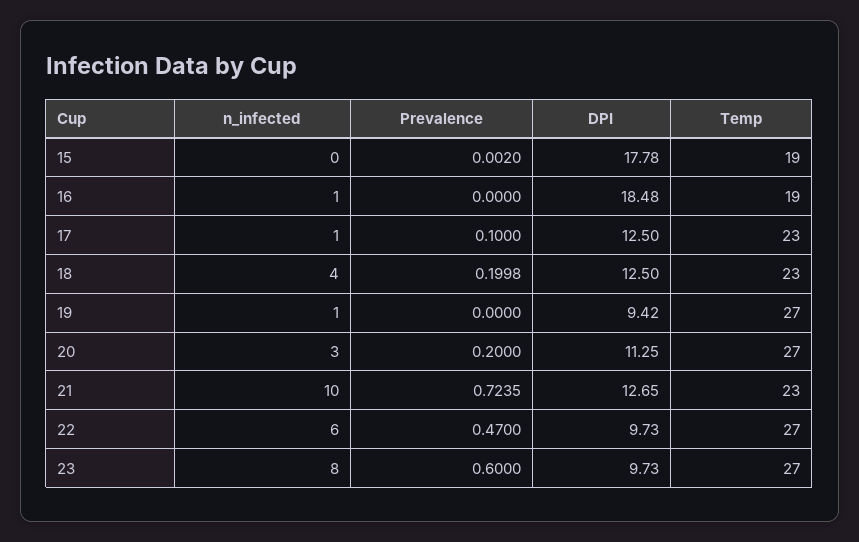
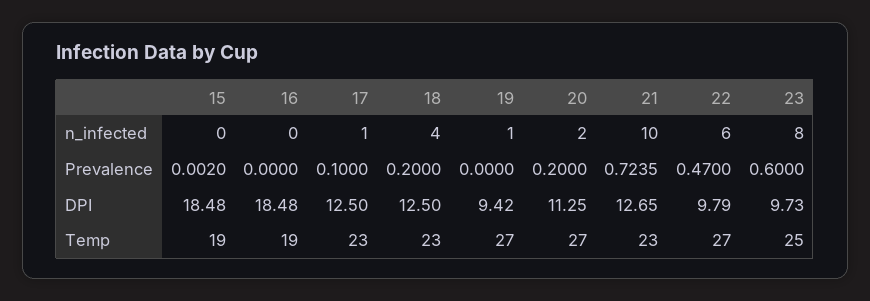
DPI, 15: 17.78 -> 18.48
n_infected, 16: 1 -> 0
Prevalence, 18: 0.1998 -> 0.2
n_infected, 20: 3 -> 2
DPI, 22: 9.73 -> 9.79
Temp, 23: 27 -> 25

